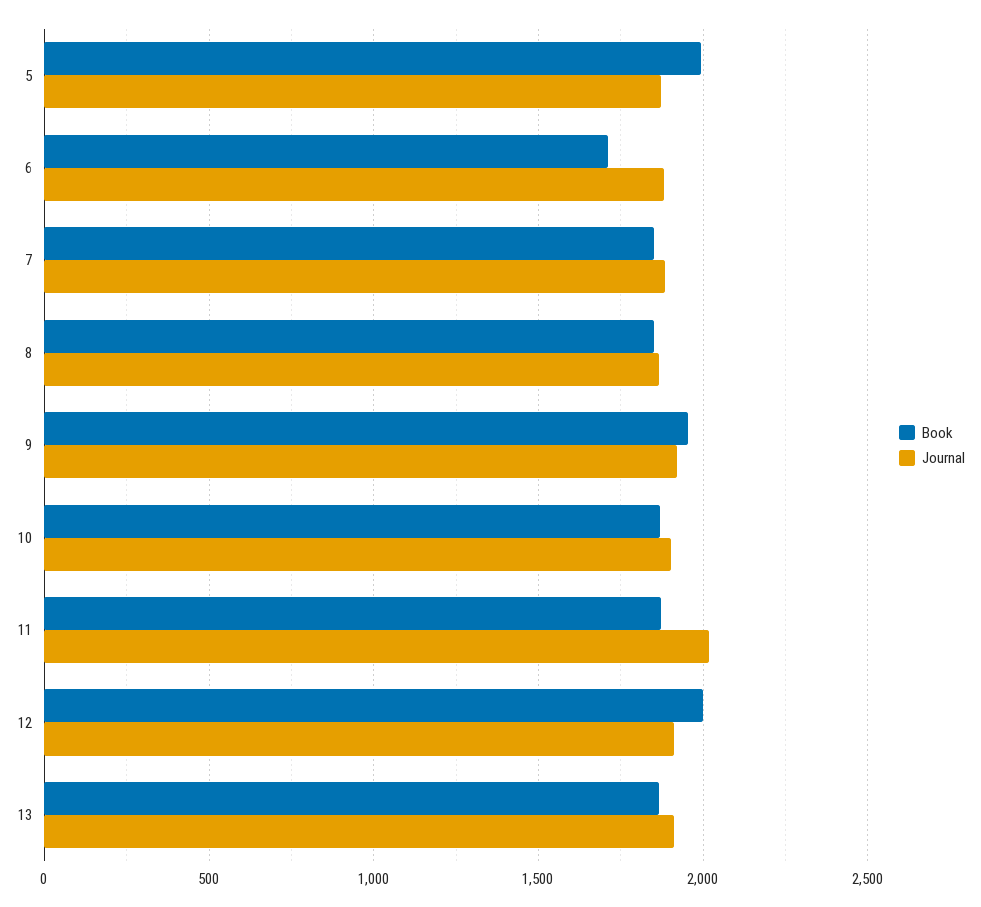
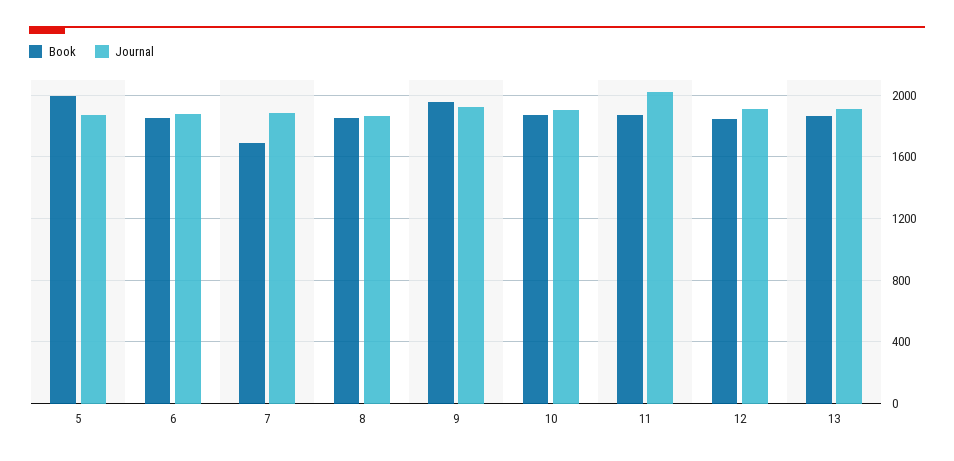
Book, 6: 1700 -> 1850
Book, 7: 1850 -> 1700
Book, 12: 2000 -> 1850

